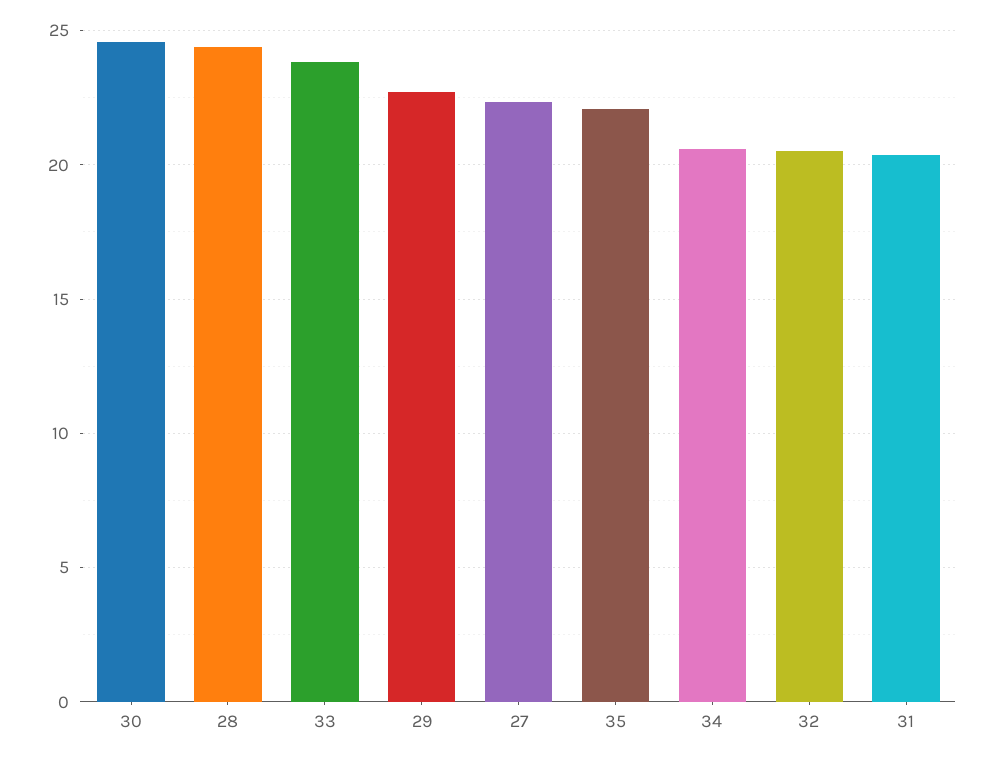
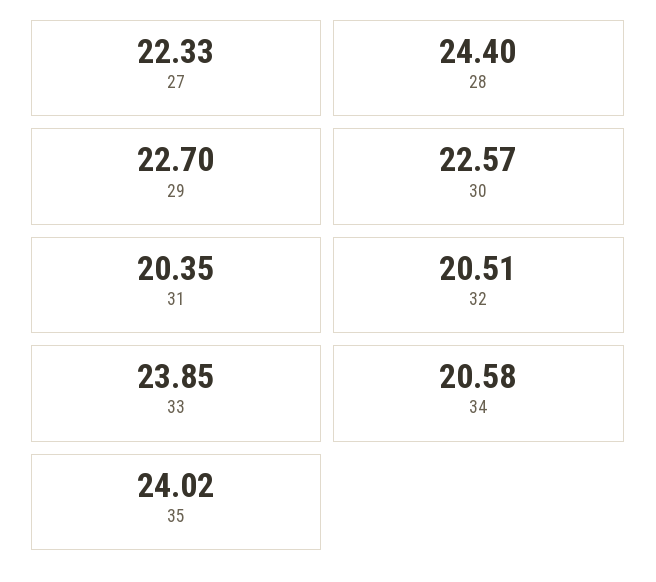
30: 24.5 -> 22.57
35: 22 -> 24.02

